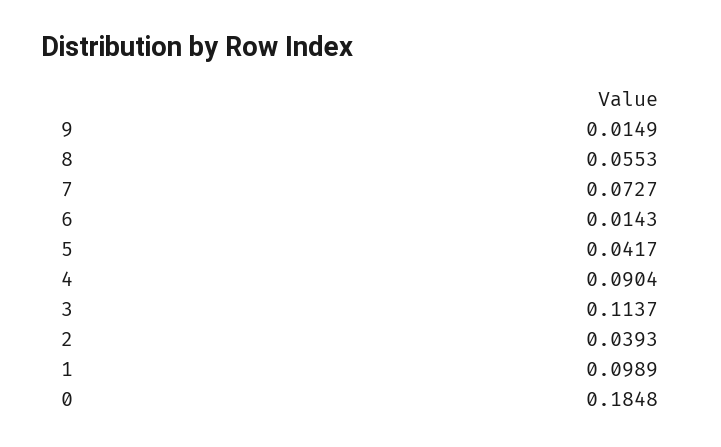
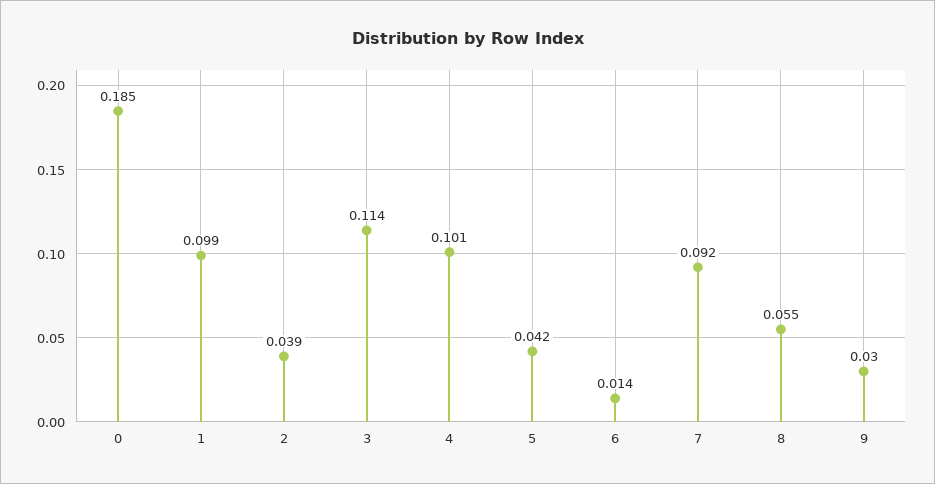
9: 0.0149 -> 0.03
7: 0.0727 -> 0.092
4: 0.0904 -> 0.101

